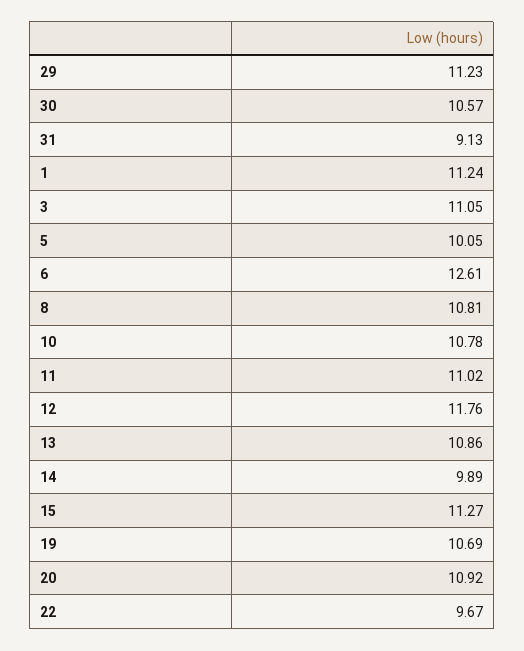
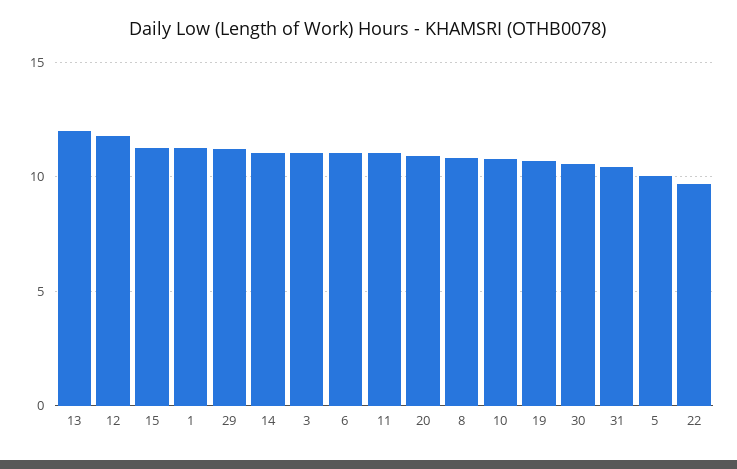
31: 9.13 -> 10.5
6: 12.61 -> 11
13: 10.86 -> 12
14: 9.89 -> 11

